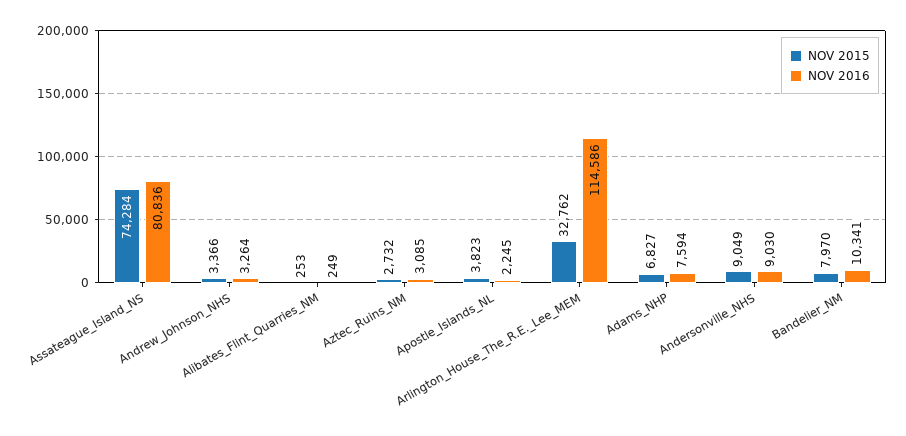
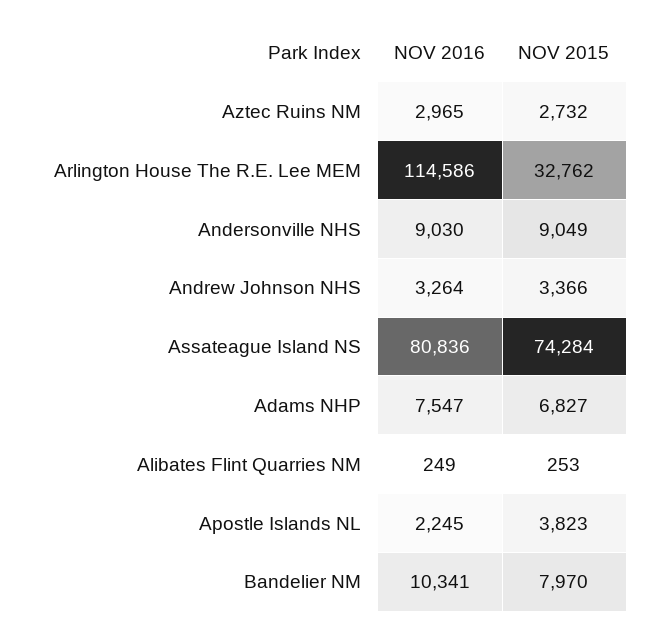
NOV 2016, Aztec_Ruins_NM: 3085 -> 2965
NOV 2016, Adams_NHP: 7594 -> 7547

